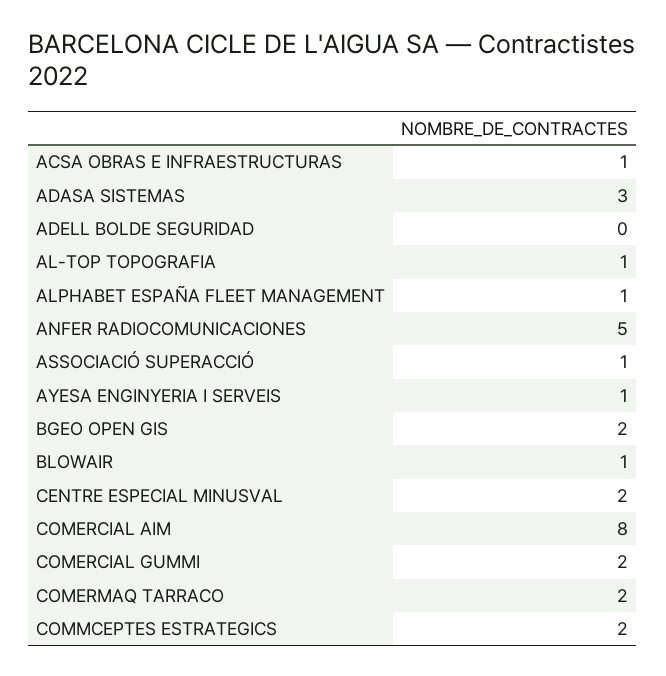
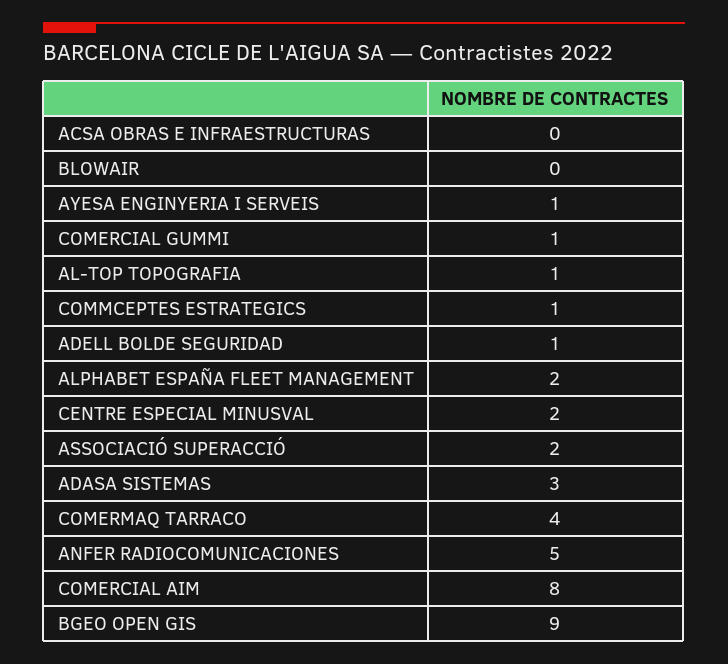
ACSA OBRAS E INFRAESTRUCTURAS: 1 -> 0
ADELL BOLDE SEGURIDAD: 0 -> 1
ALPHABET ESPAÑA FLEET MANAGEMENT: 1 -> 2
ASSOCIACIÓ SUPERACCIÓ: 1 -> 2
BGEO OPEN GIS: 2 -> 9
BLOWAIR: 1 -> 0
COMERCIAL GUMMI: 2 -> 1
COMERMAQ TARRACO: 2 -> 4
COMMCEPTES ESTRATEGICS: 2 -> 1

